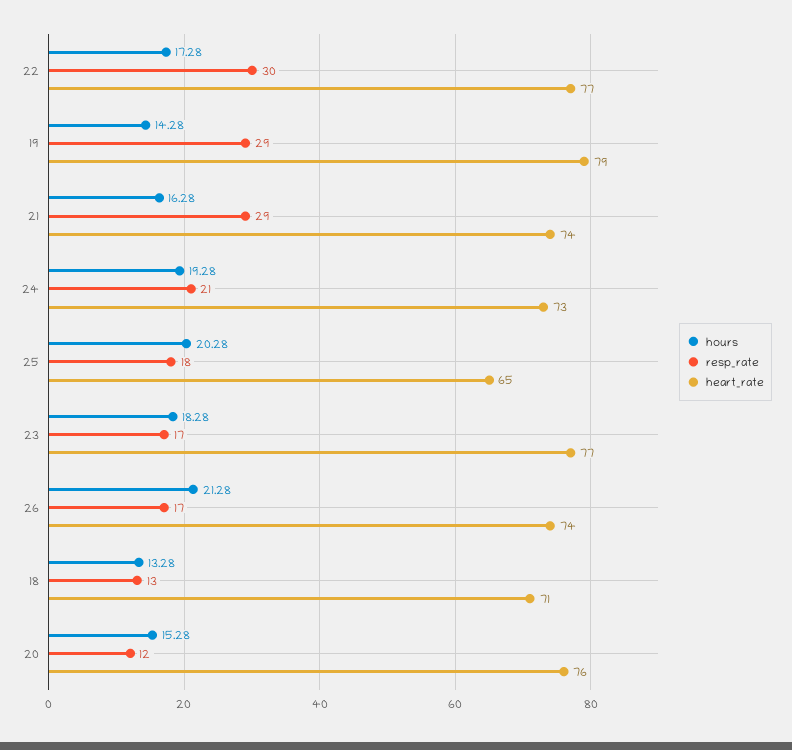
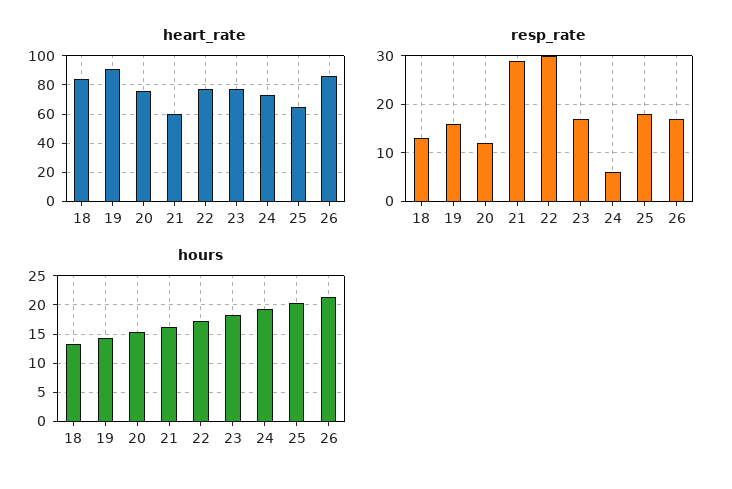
resp_rate, 19: 29 -> 15
heart_rate, 19: 79 -> 90
heart_rate, 21: 74 -> 60
resp_rate, 24: 21 -> 5
heart_rate, 26: 74 -> 85
heart_rate, 18: 71 -> 85

